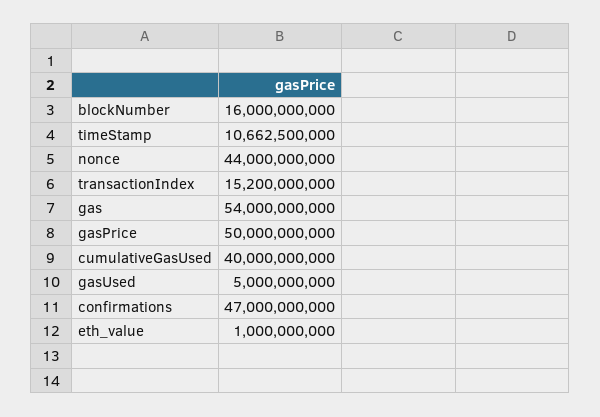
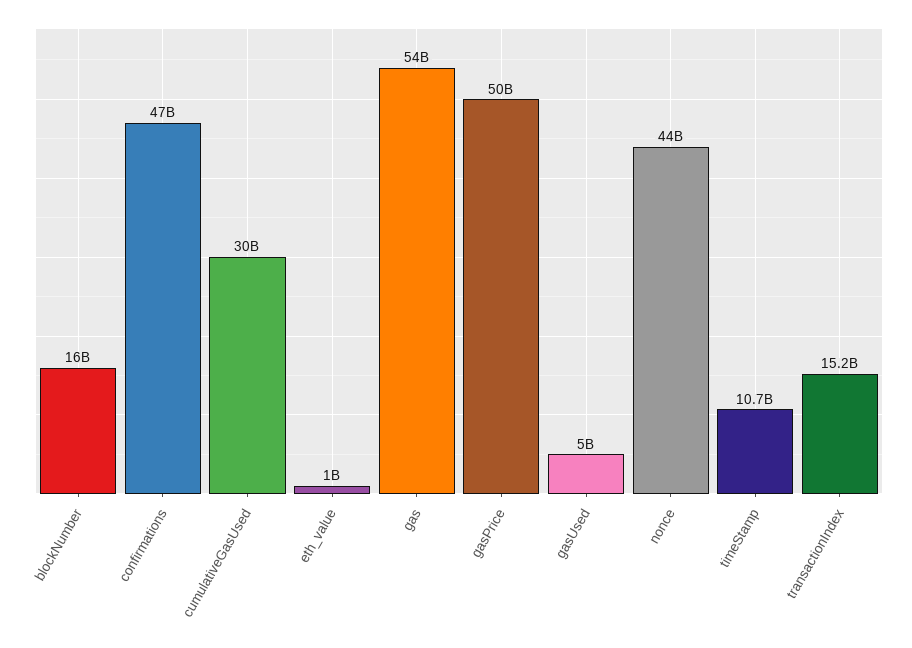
cumulativeGasUsed: 40000000000 -> 30000000000

